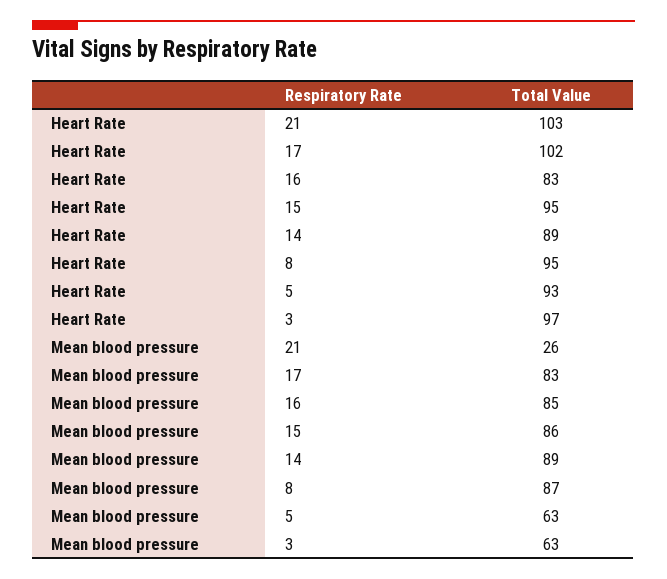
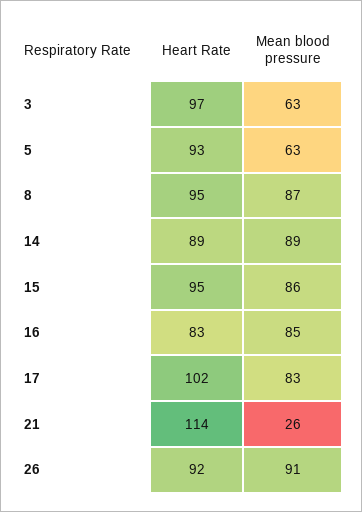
Heart Rate, 21: 103 -> 114
Heart Rate, 26: none -> 92
Mean blood pressure, 26: none -> 91

